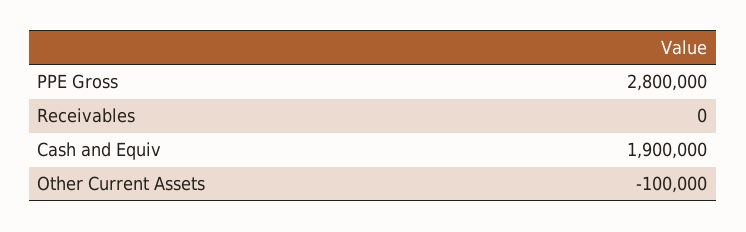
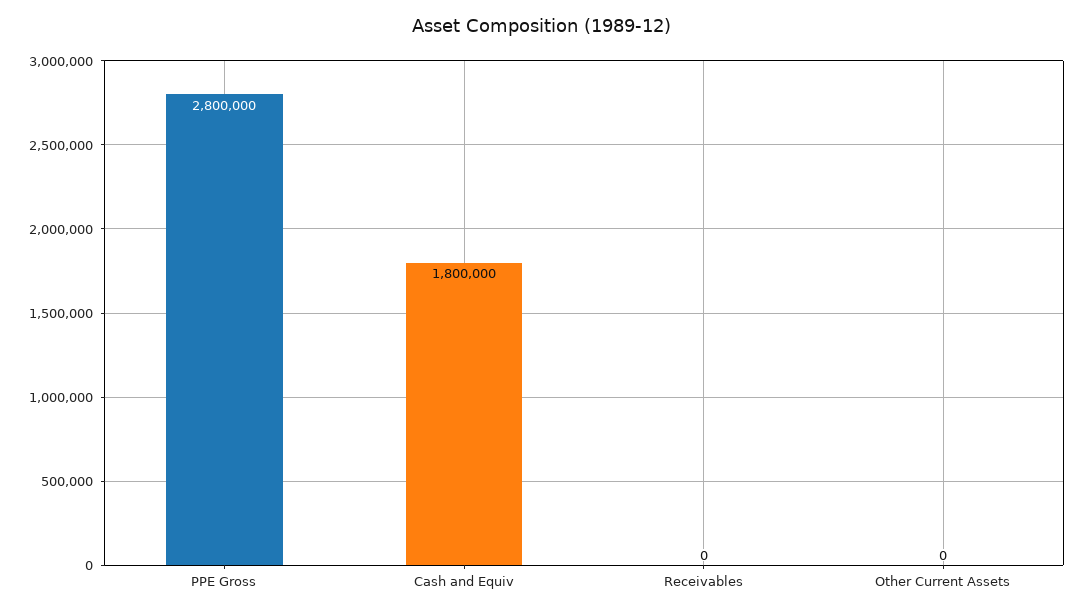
Cash and Equiv: 1900000 -> 1800000
Other Current Assets: -100000 -> 0

